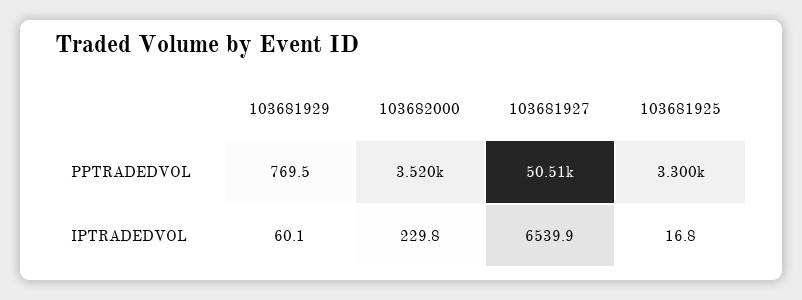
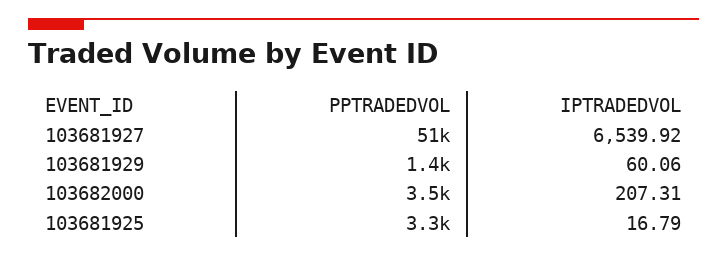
103681929, PPTRADEDVOL: 769.5 -> 1400
103682000, IPTRADEDVOL: 229.8 -> 207.31

